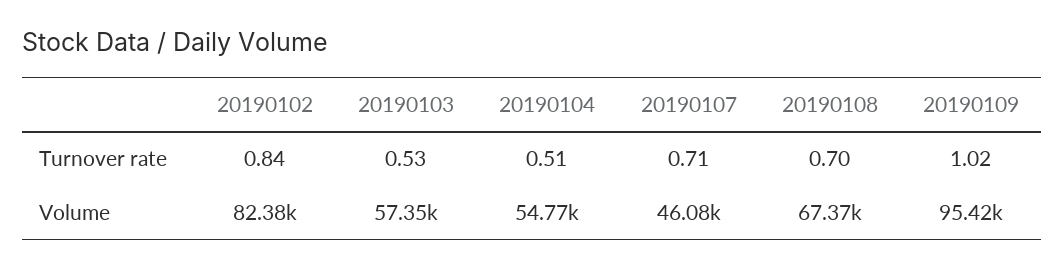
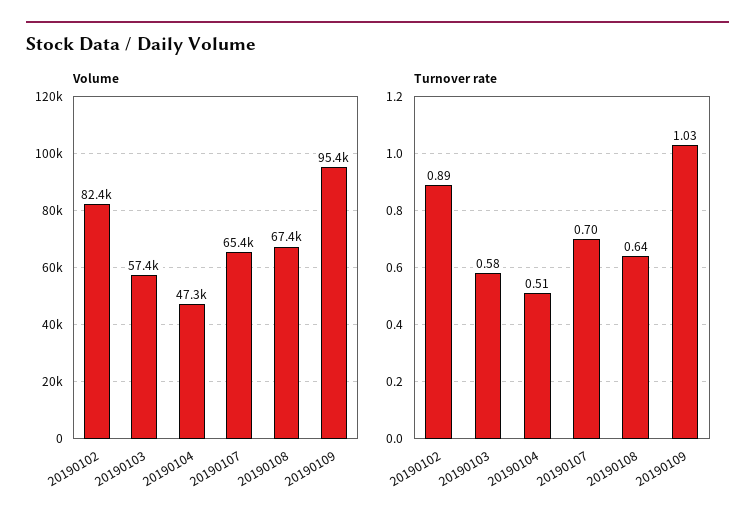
Turnover rate, 20190102: 0.84 -> 0.89
Turnover rate, 20190103: 0.53 -> 0.58
Turnover rate, 20190107: 0.71 -> 0.7
Turnover rate, 20190108: 0.7 -> 0.64
Turnover rate, 20190109: 1.02 -> 1.03
Volume, 20190104: 54770 -> 47300
Volume, 20190107: 46080 -> 65400

